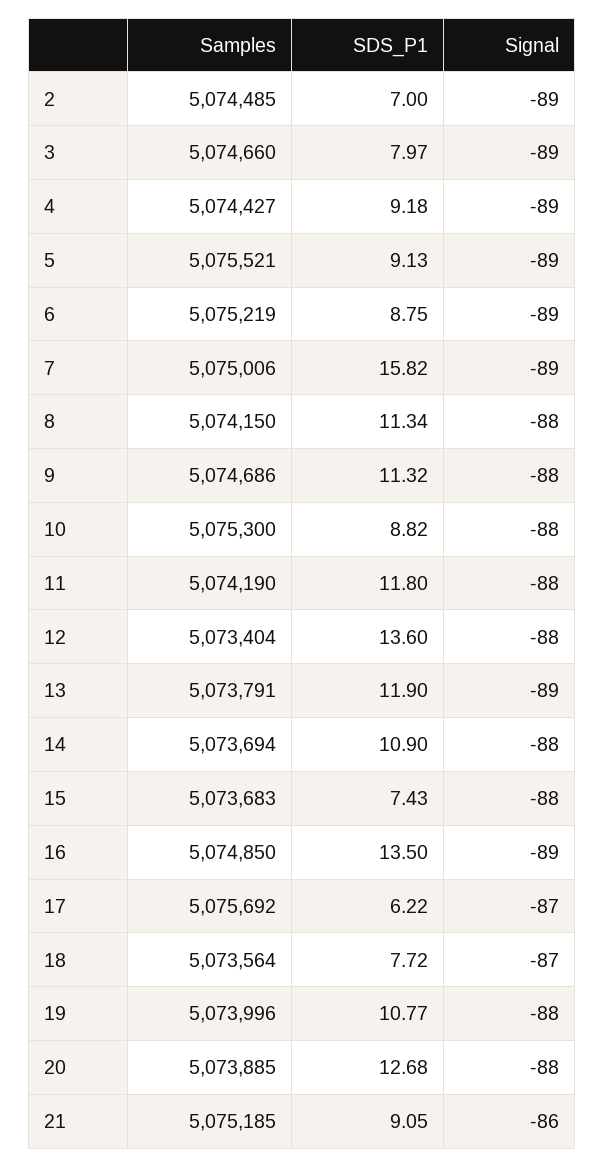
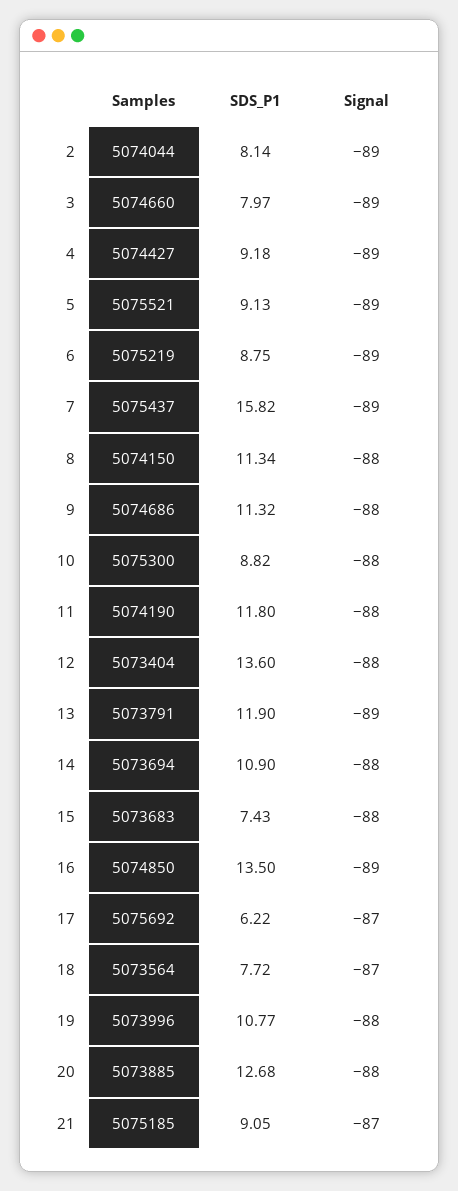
Samples, 2: 5074485 -> 5074044
SDS_P1, 2: 7 -> 8.14
Samples, 7: 5075006 -> 5075437
Signal, 21: -86 -> -87

